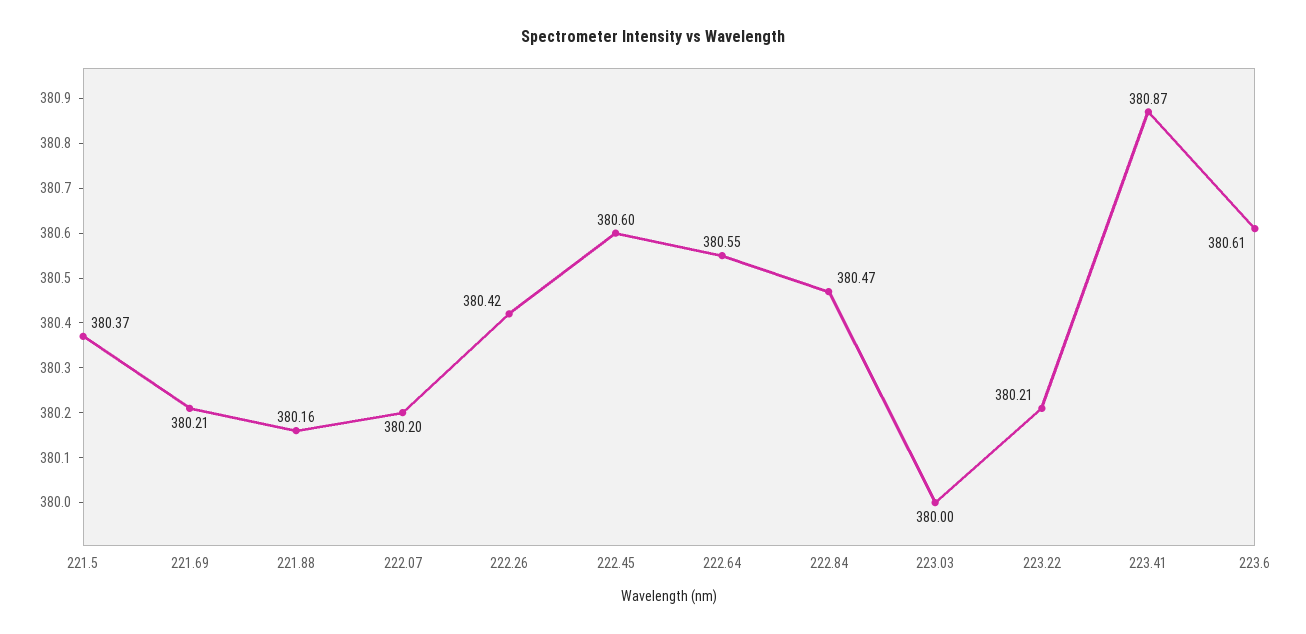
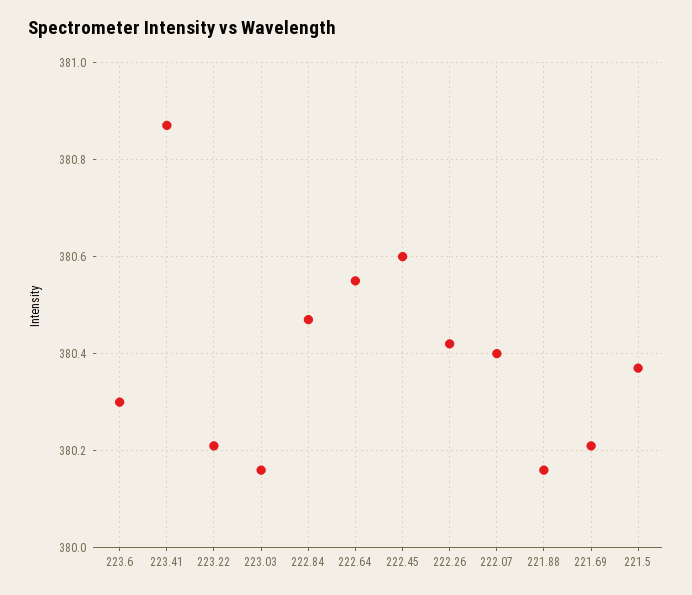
222.07: 380.2 -> 380.4
223.03: 380 -> 380.15
223.6: 380.61 -> 380.3

